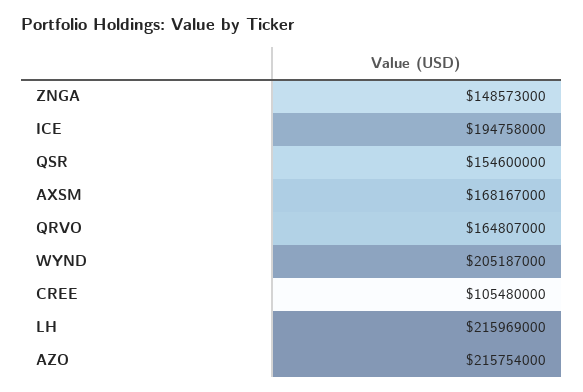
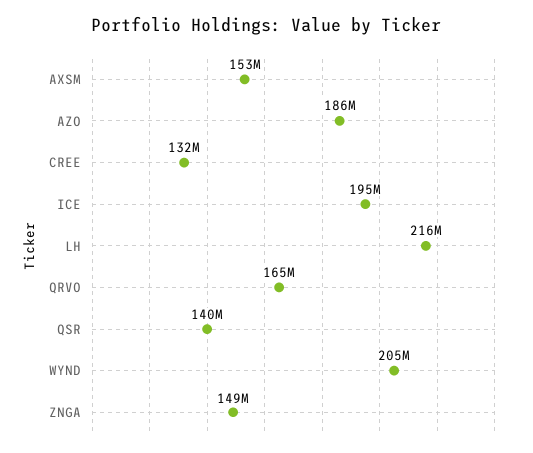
QSR: 154600000 -> 140000000
AXSM: 168167000 -> 153000000
CREE: 105480000 -> 132000000
AZO: 215754000 -> 186000000

